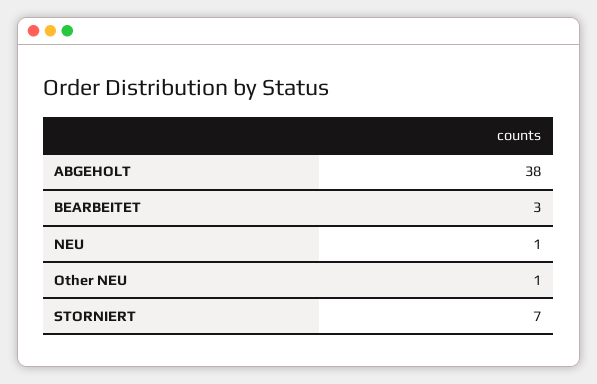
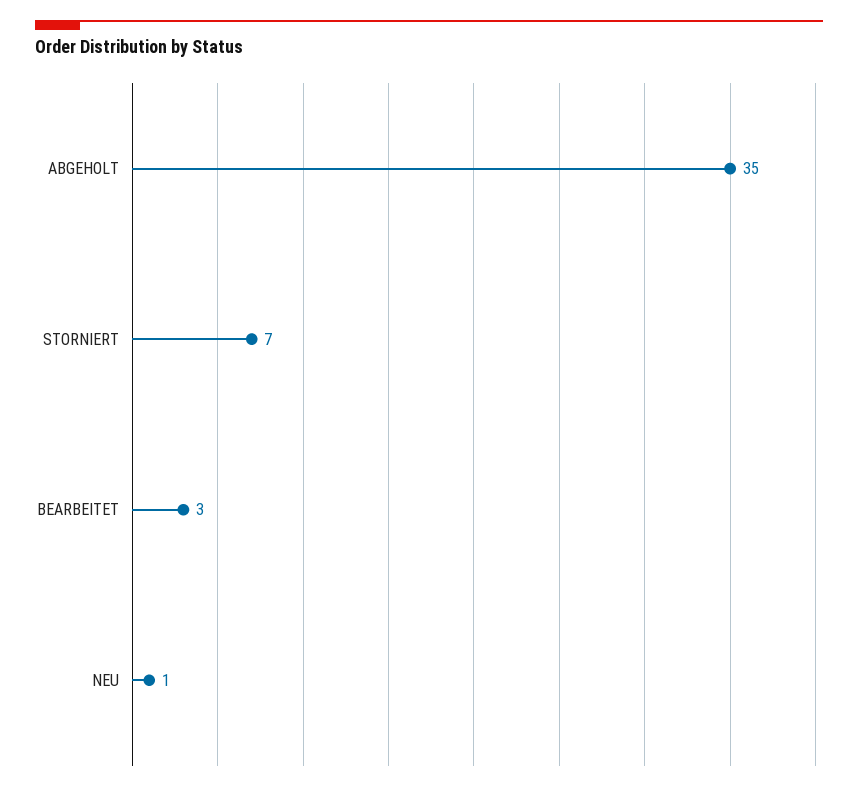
ABGEHOLT: 38 -> 35
Other NEU: 1 -> none

